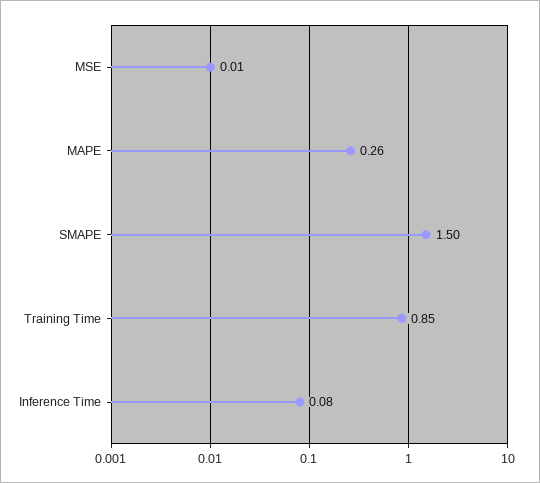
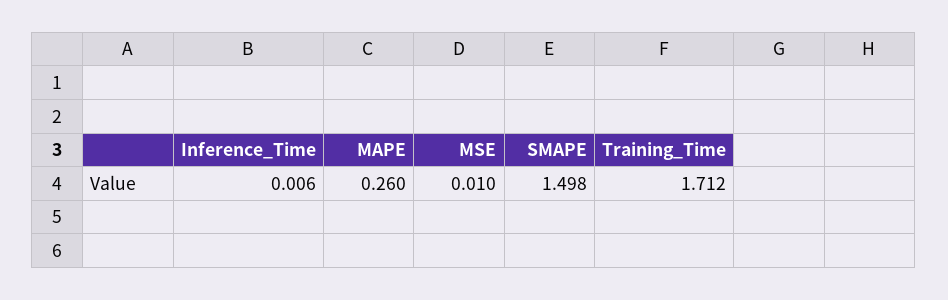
Training Time: 0.85 -> 1.712
Inference Time: 0.08 -> 0.006

